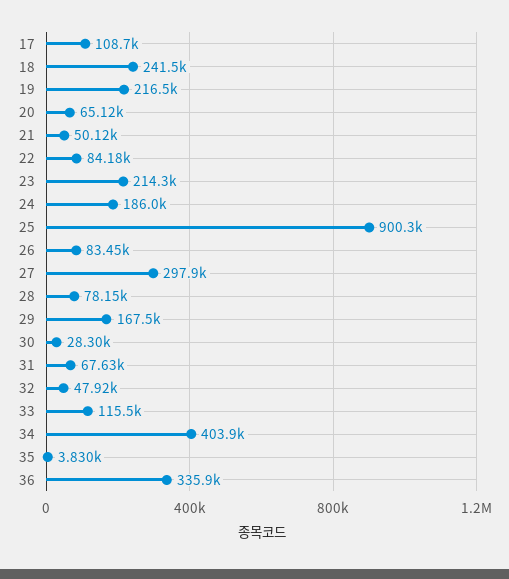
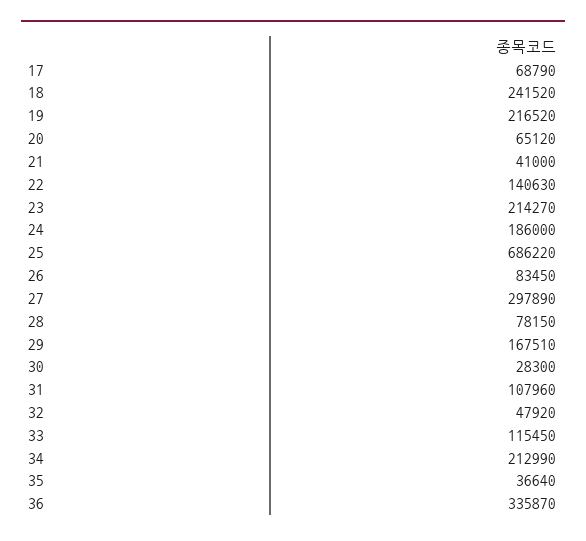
17: 108700 -> 68790
21: 50120 -> 41000
22: 84180 -> 140630
25: 900300 -> 686220
31: 67630 -> 107960
34: 403900 -> 212990
35: 3830 -> 36640

